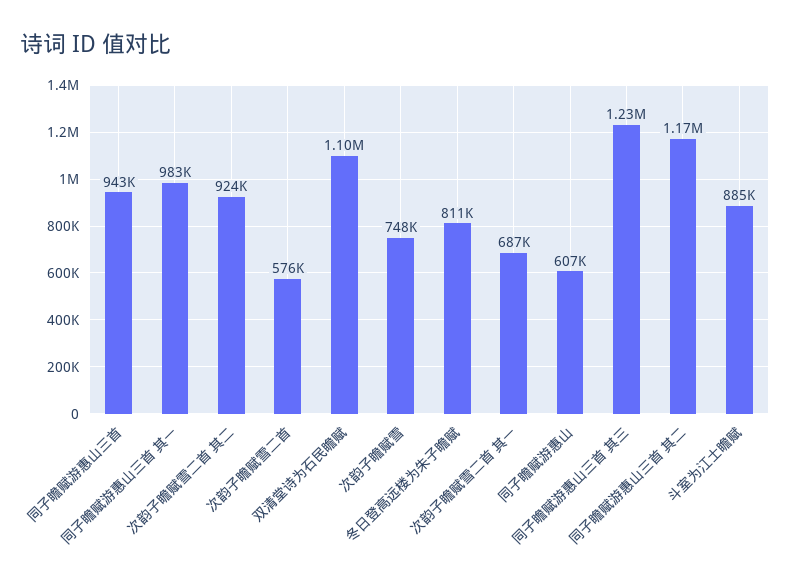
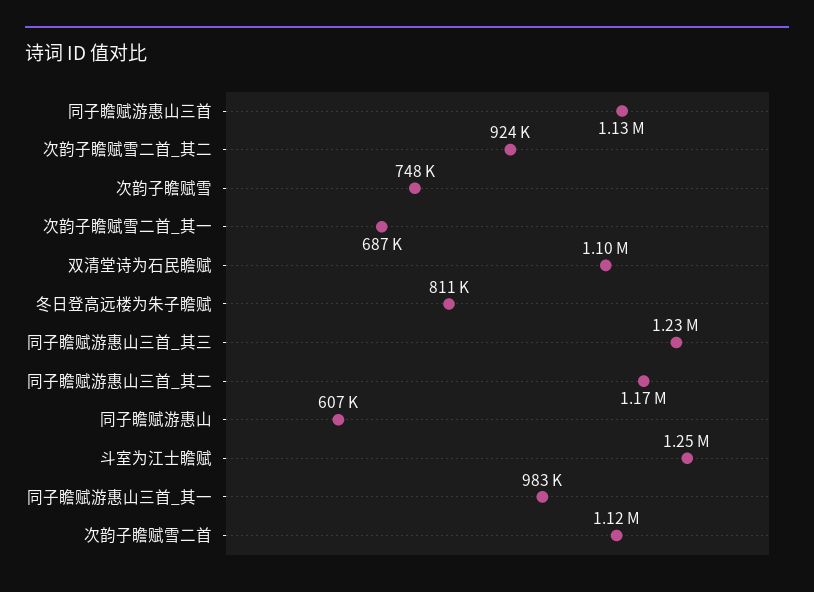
同子瞻赋游惠山三首: 943000 -> 1130000
次韵子瞻赋雪二首: 576000 -> 1120000
斗室为江士瞻赋: 885000 -> 1250000

